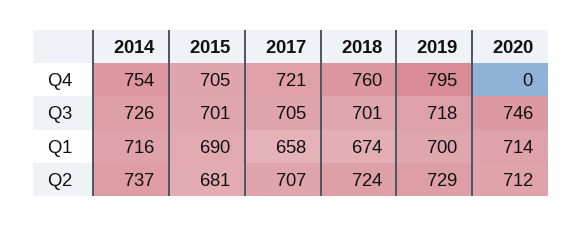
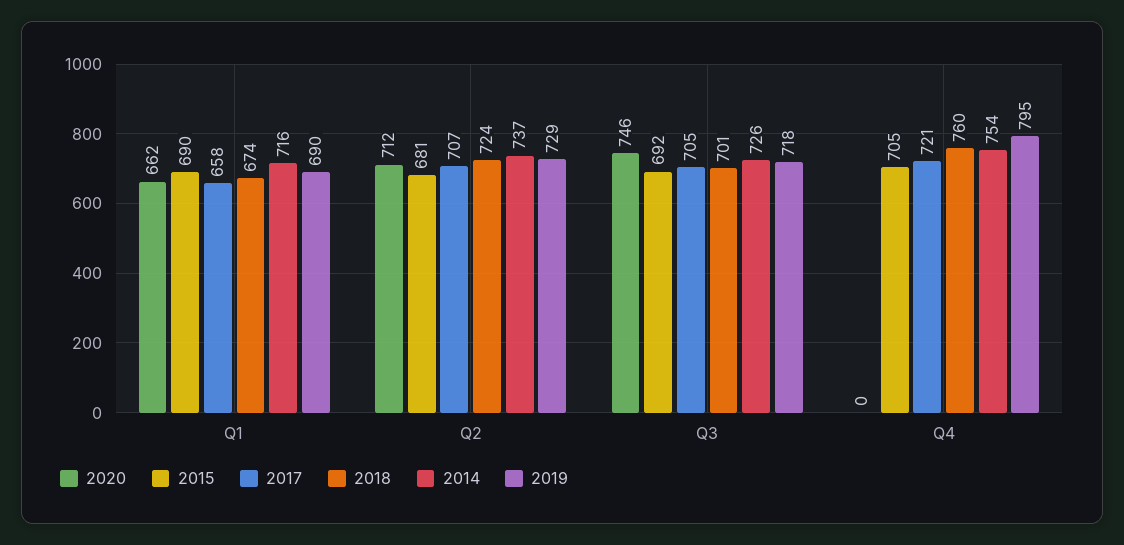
2015, Q3: 701 -> 692
2019, Q1: 700 -> 690
2020, Q1: 714 -> 662

